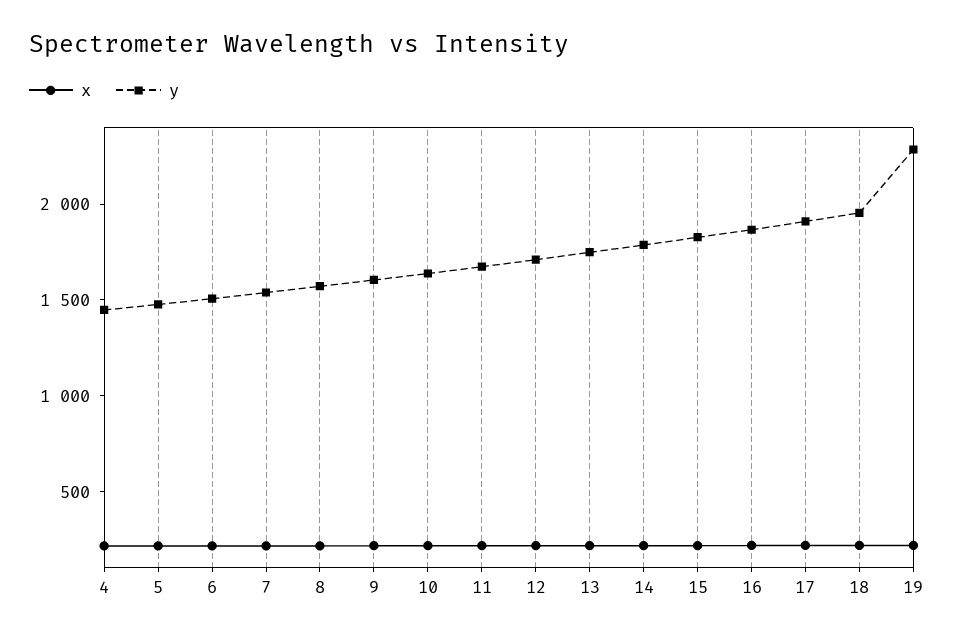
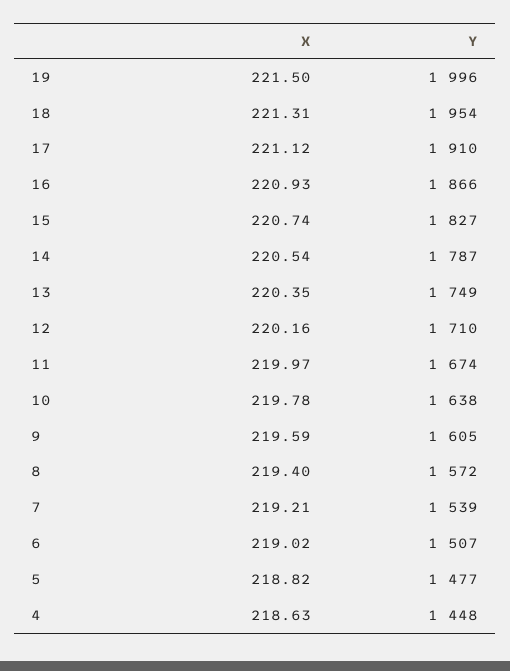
y, 19: 2300 -> 1996

